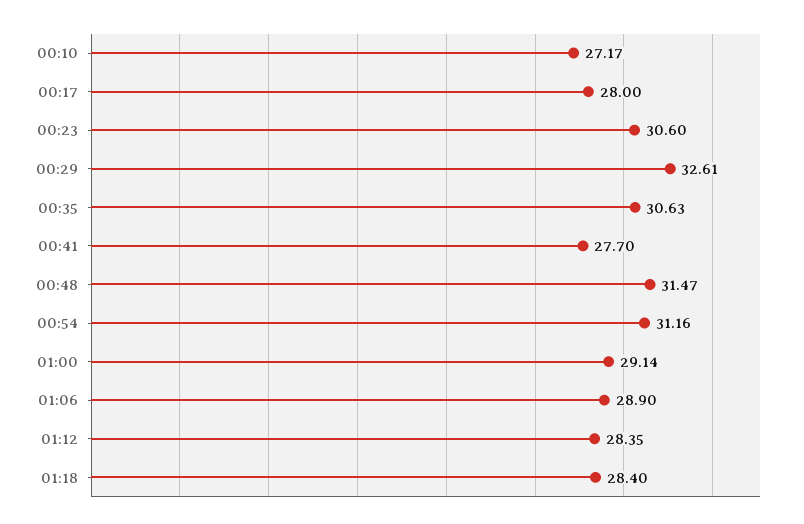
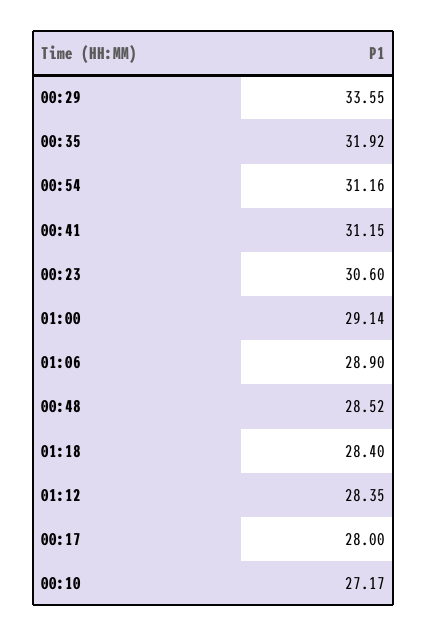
00:29: 32.61 -> 33.55
00:35: 30.63 -> 31.92
00:41: 27.7 -> 31.15
00:48: 31.47 -> 28.52

